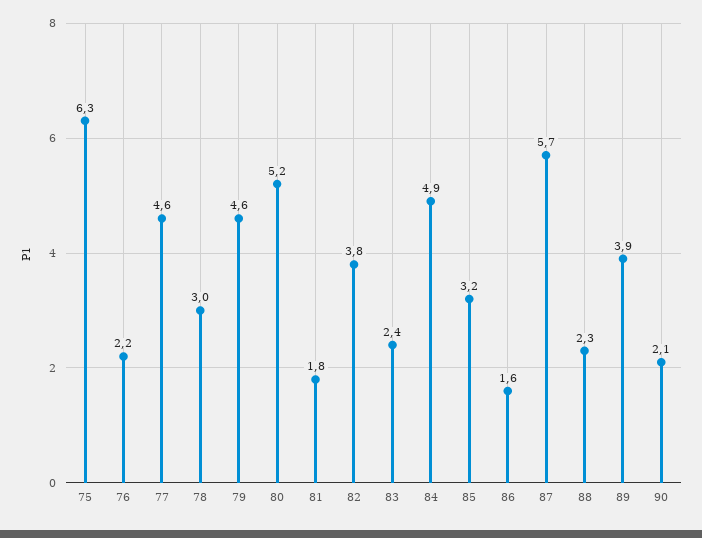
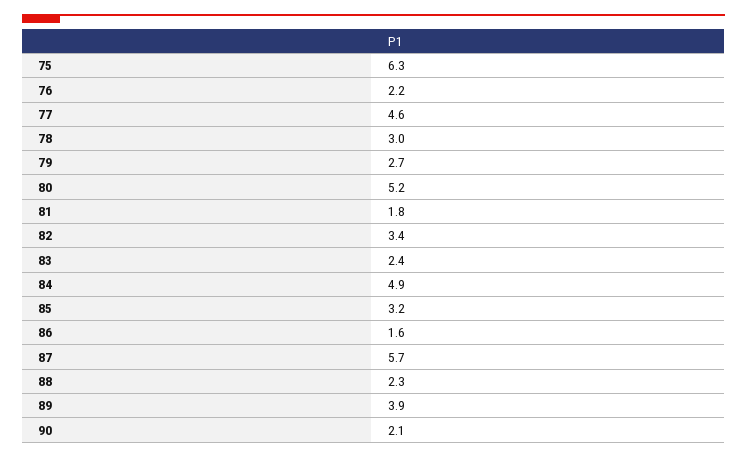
79: 4.6 -> 2.7
82: 3.8 -> 3.4

